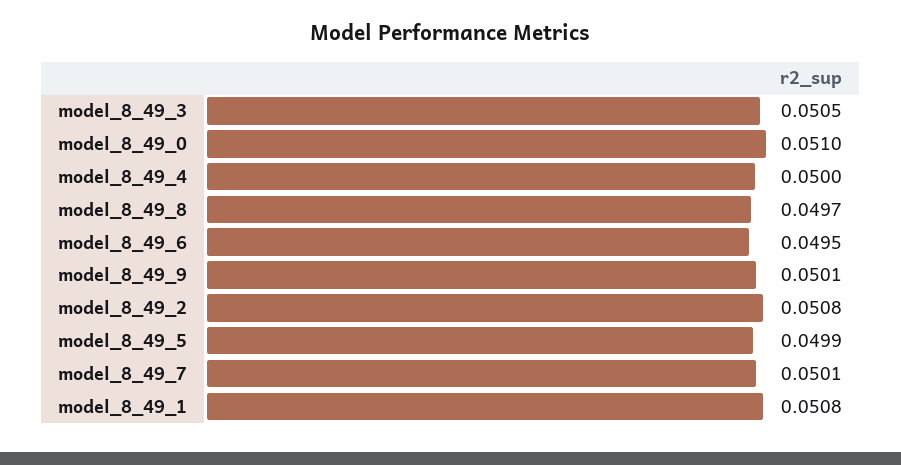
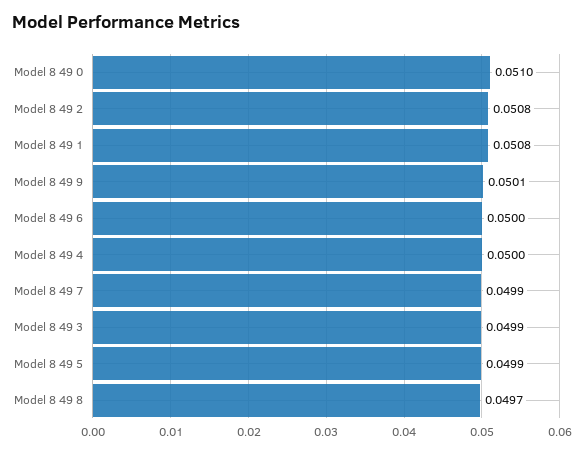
model_8_49_3: 0.0505 -> 0.0499
model_8_49_6: 0.0495 -> 0.05
model_8_49_7: 0.0501 -> 0.0499

